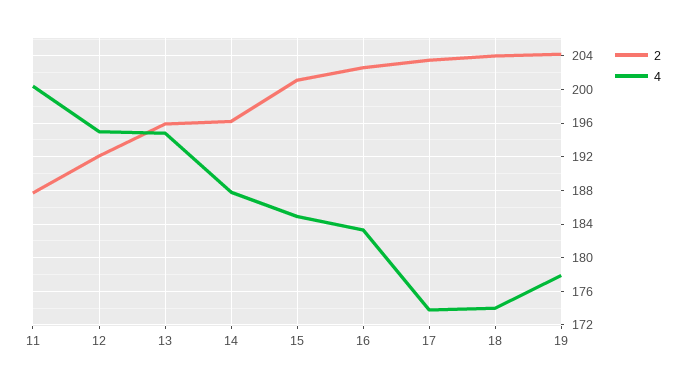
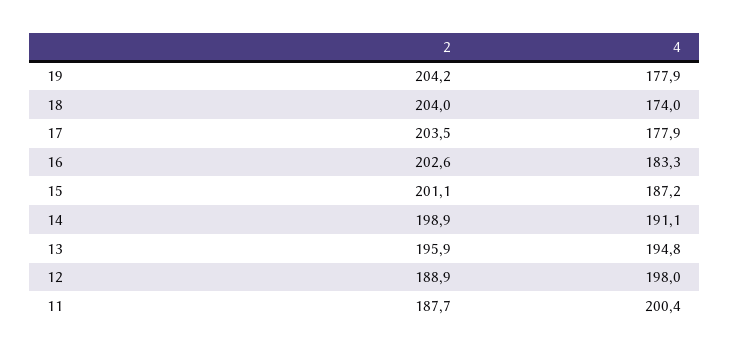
2, 12: 192 -> 188.9
4, 12: 195 -> 198
2, 14: 196 -> 198.9
4, 14: 188 -> 191.1
4, 15: 185 -> 187.2
4, 17: 174 -> 177.9

